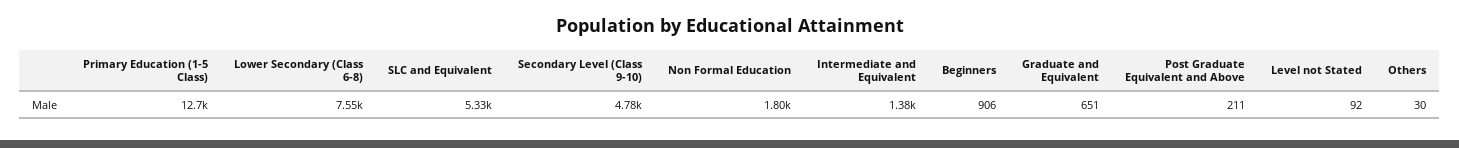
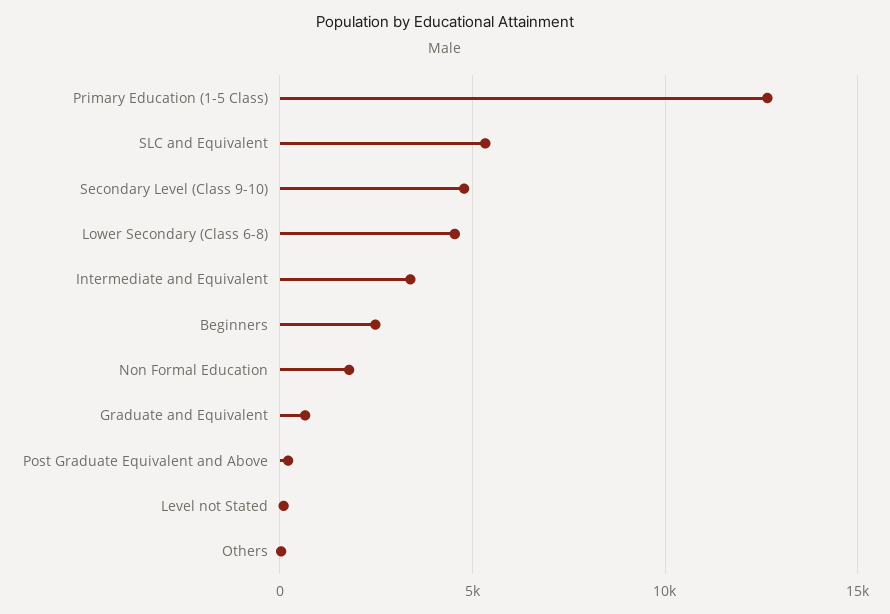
Lower Secondary (Class 6-8): 7550 -> 4500
Intermediate and Equivalent: 1380 -> 3500
Beginners: 906 -> 2500

